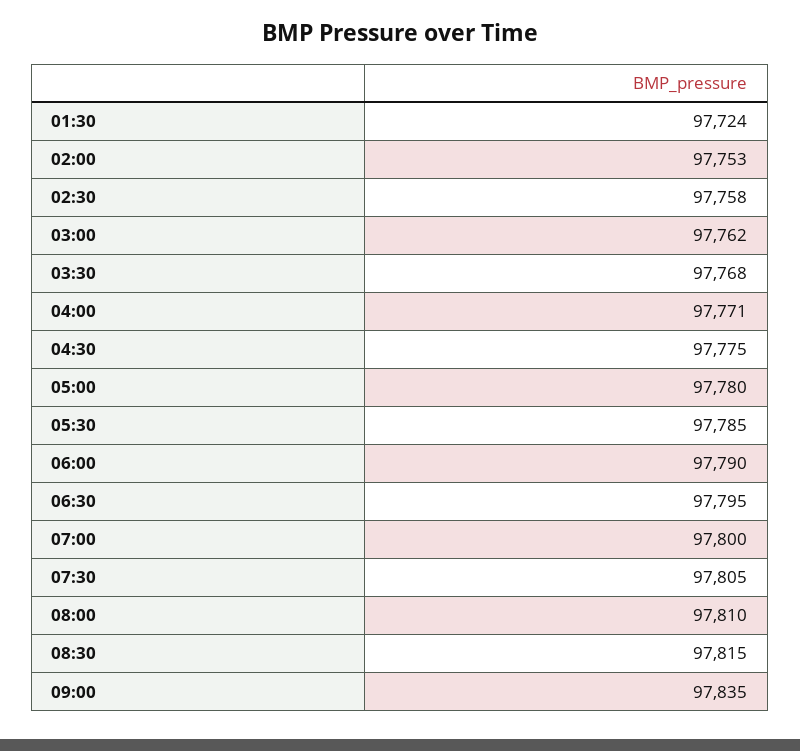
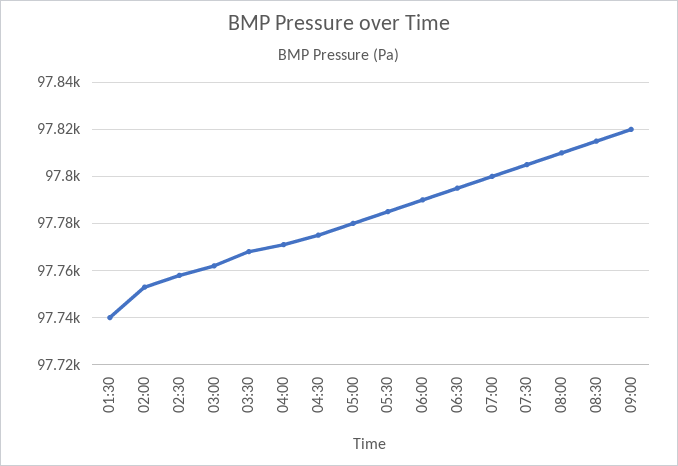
01:30: 97724 -> 97740
09:00: 97835 -> 97820

